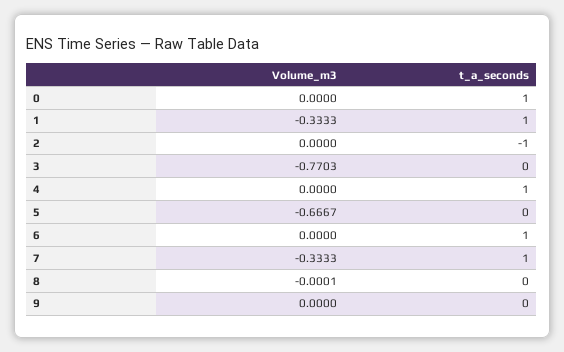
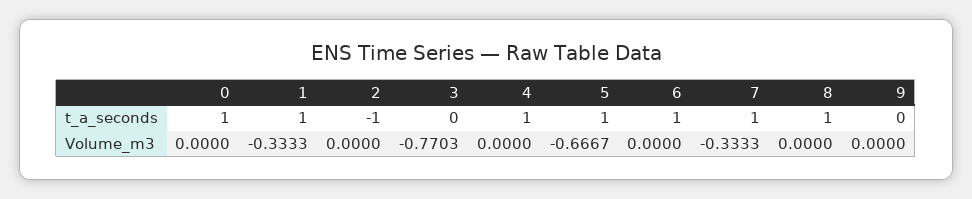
t_a_seconds, 5: 0 -> 1
Volume_m3, 8: -0.0001 -> 0
t_a_seconds, 8: 0 -> 1

